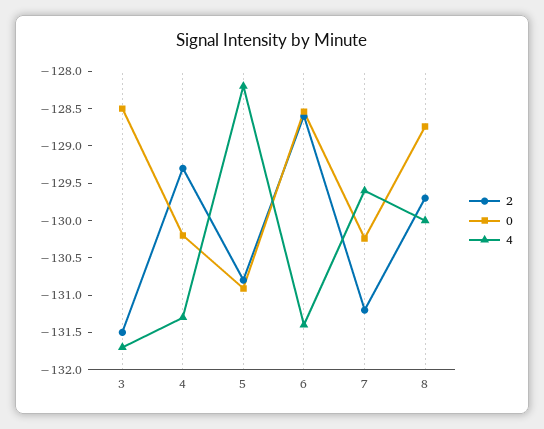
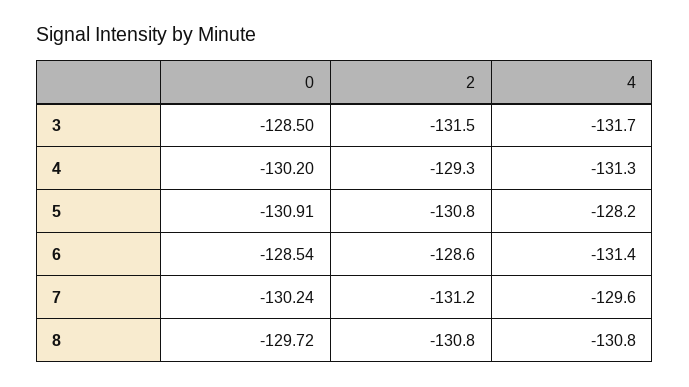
2, 8: -129.75 -> -130.8
0, 8: -128.75 -> -129.72
4, 8: -130 -> -130.8

